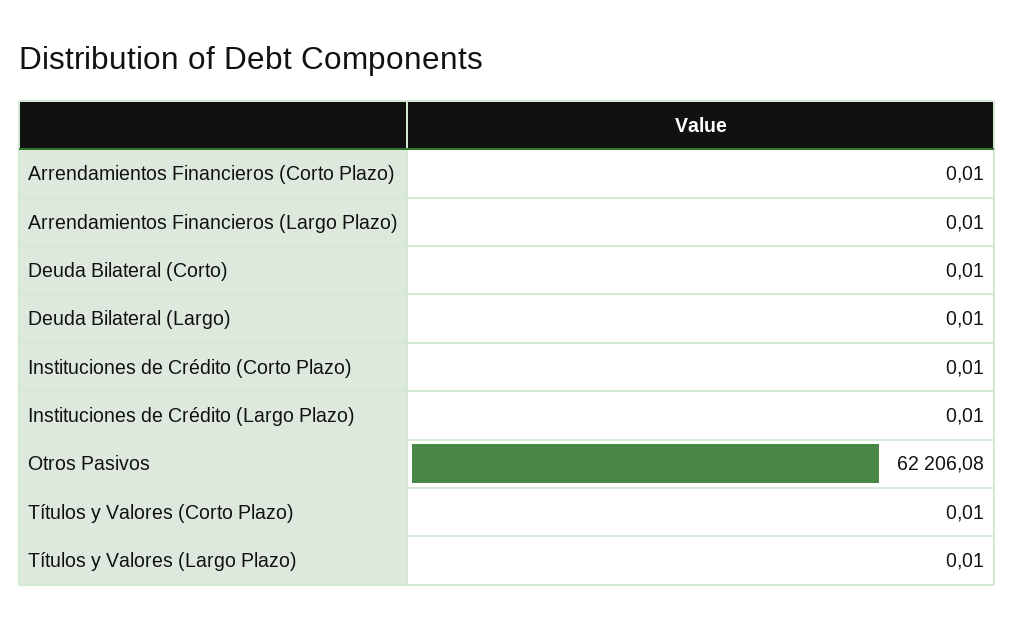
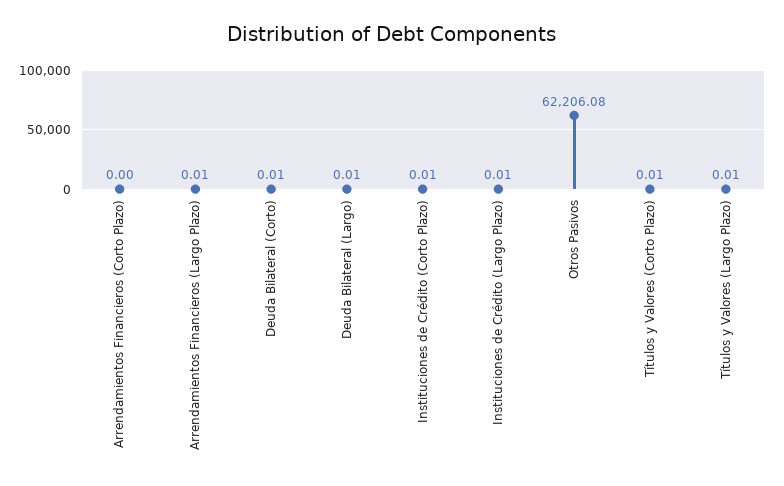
Arrendamientos Financieros (Corto Plazo): 0.01 -> 0

